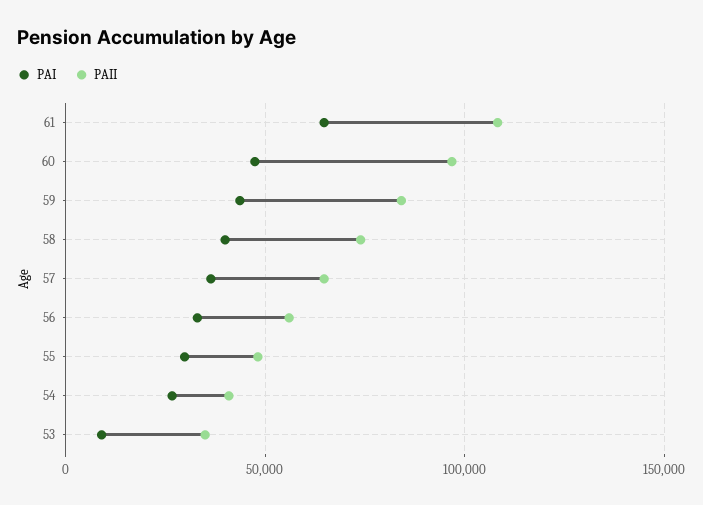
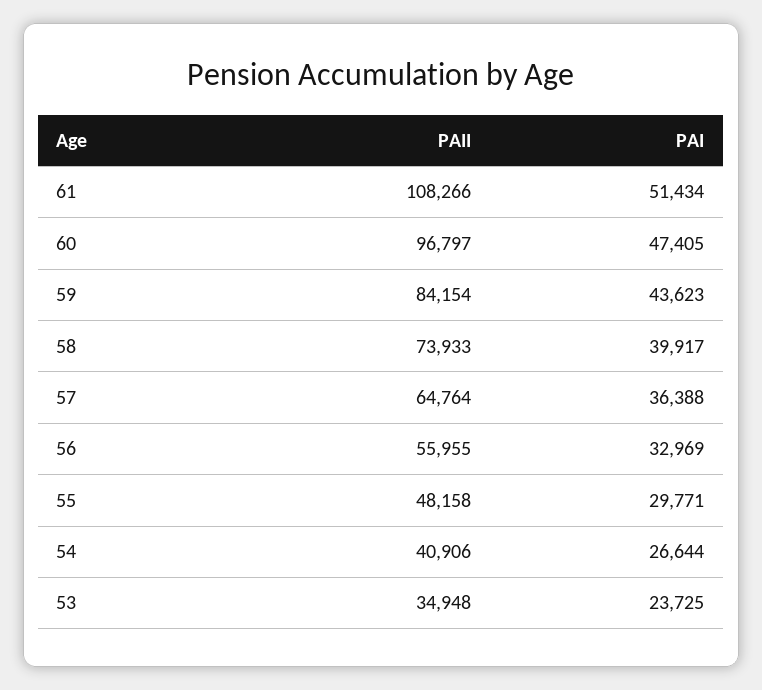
PAI, 61: 65000 -> 51434
PAI, 53: 10000 -> 23725

